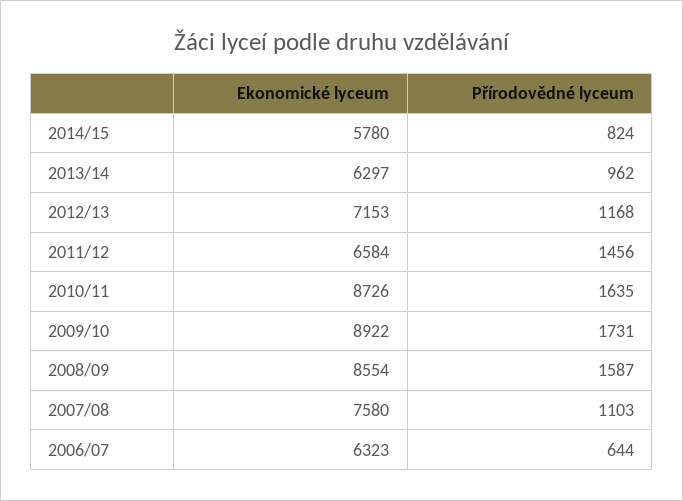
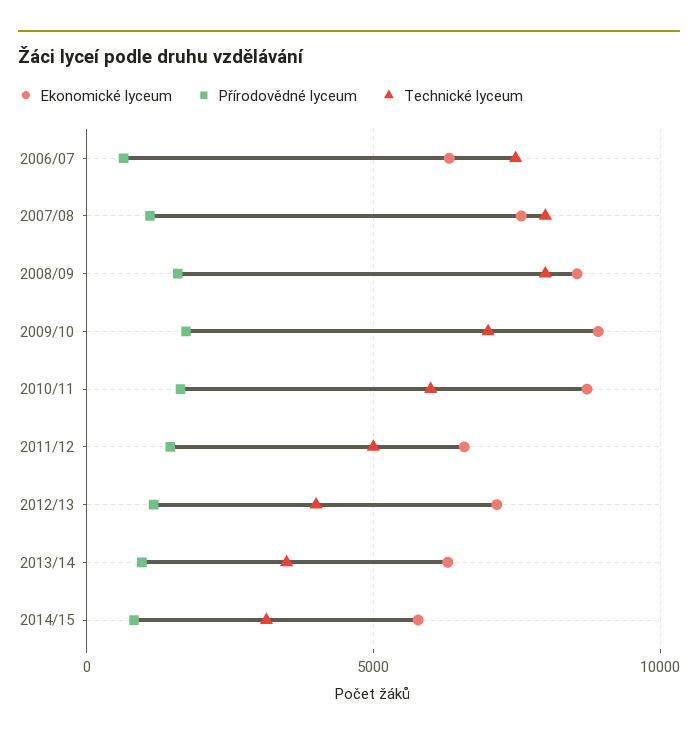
Technické lyceum, 2006/07: none -> 7500
Technické lyceum, 2007/08: none -> 8000
Technické lyceum, 2008/09: none -> 8000
Technické lyceum, 2009/10: none -> 7000
Technické lyceum, 2010/11: none -> 6000
Technické lyceum, 2011/12: none -> 5000
Technické lyceum, 2012/13: none -> 4000
Technické lyceum, 2013/14: none -> 3500
Technické lyceum, 2014/15: none -> 3000

